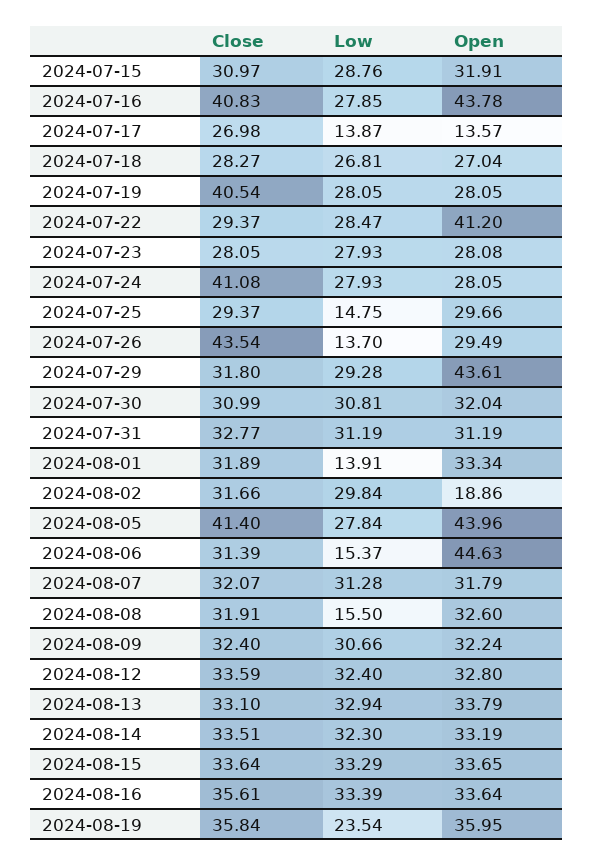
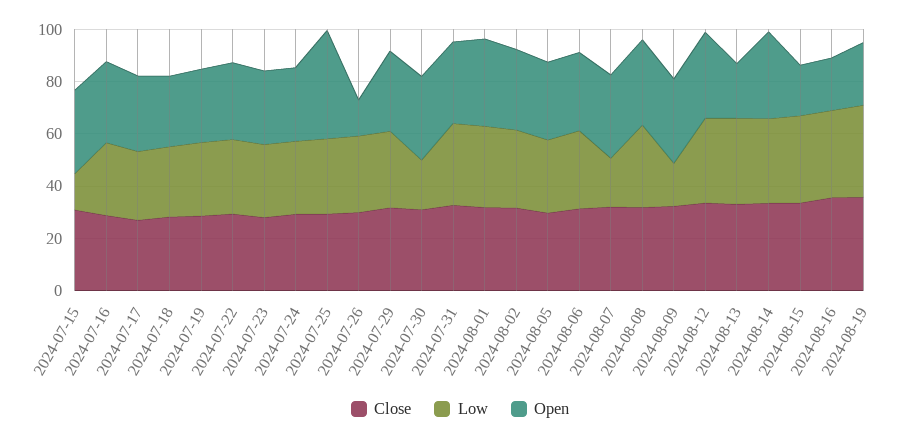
Low, 2024-07-15: 28.76 -> 15
Close, 2024-07-16: 40.83 -> 30
Open, 2024-07-16: 43.78 -> 30
Low, 2024-07-17: 13.87 -> 25
Open, 2024-07-17: 13.57 -> 30
Close, 2024-07-19: 40.54 -> 30
Open, 2024-07-22: 41.2 -> 30
Close, 2024-07-24: 41.08 -> 30
Low, 2024-07-25: 14.75 -> 30
Open, 2024-07-25: 29.66 -> 40
Close, 2024-07-26: 43.54 -> 30
Low, 2024-07-26: 13.7 -> 30
Open, 2024-07-26: 29.49 -> 15
Open, 2024-07-29: 43.61 -> 30
Low, 2024-07-30: 30.81 -> 20
Low, 2024-08-01: 13.91 -> 30
Open, 2024-08-02: 18.86 -> 30
Close, 2024-08-05: 41.4 -> 30
Open, 2024-08-05: 43.96 -> 30
Low, 2024-08-06: 15.37 -> 30
Open, 2024-08-06: 44.63 -> 30
Low, 2024-08-07: 31.28 -> 20
Low, 2024-08-08: 15.5 -> 30
Low, 2024-08-09: 30.66 -> 15
Open, 2024-08-13: 33.79 -> 20
Open, 2024-08-15: 33.65 -> 20
Open, 2024-08-16: 33.64 -> 20
Low, 2024-08-19: 23.54 -> 35
Open, 2024-08-19: 35.95 -> 25

